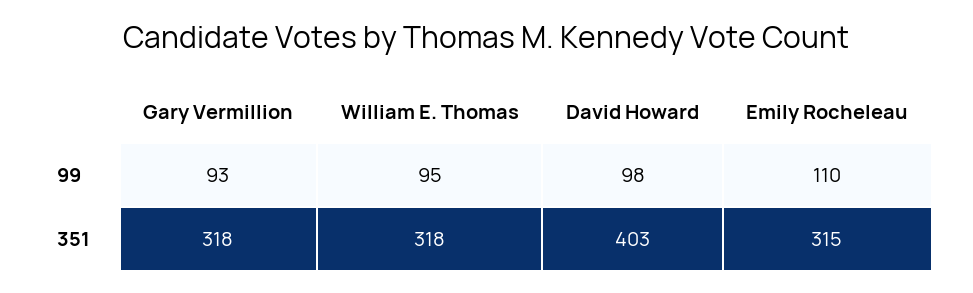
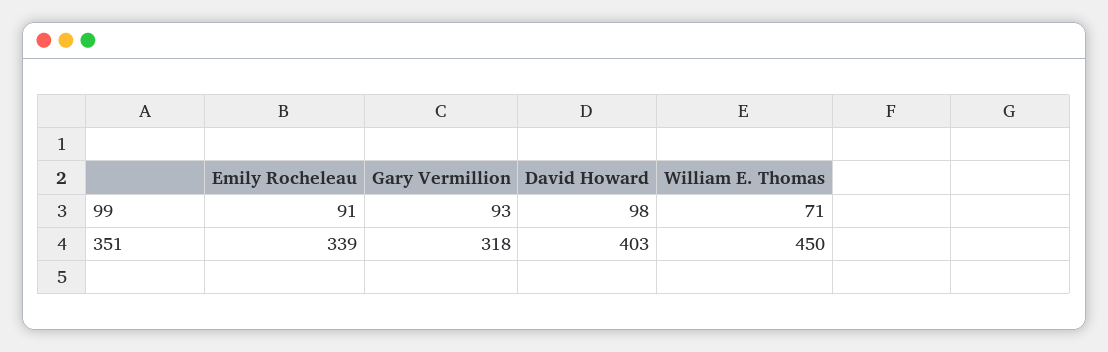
William E. Thomas, 99: 95 -> 71
Emily Rocheleau, 99: 110 -> 91
William E. Thomas, 351: 318 -> 450
Emily Rocheleau, 351: 315 -> 339

